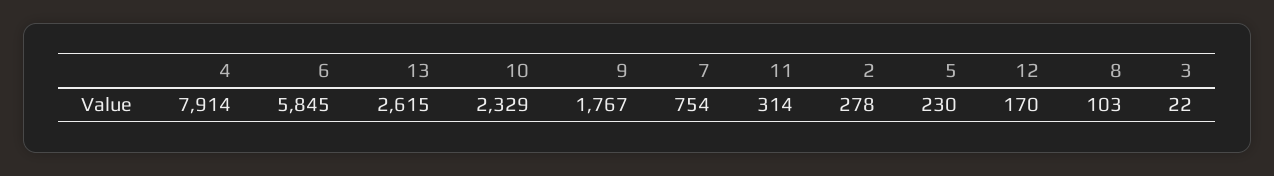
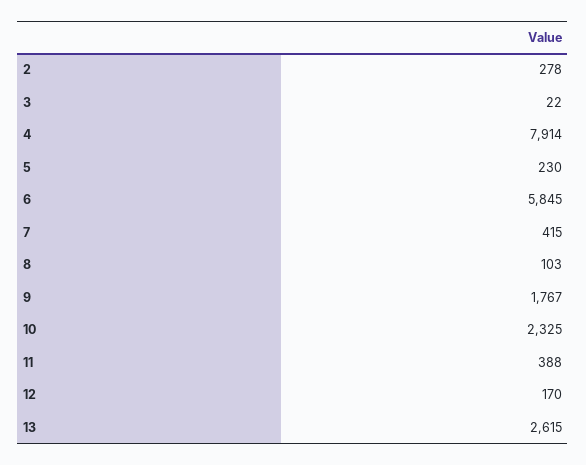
10: 2329 -> 2325
7: 754 -> 415
11: 314 -> 388

